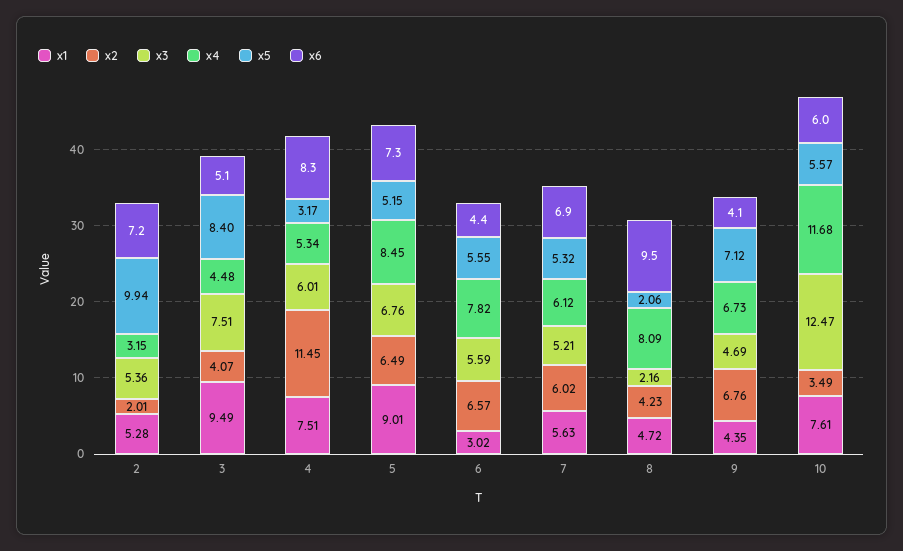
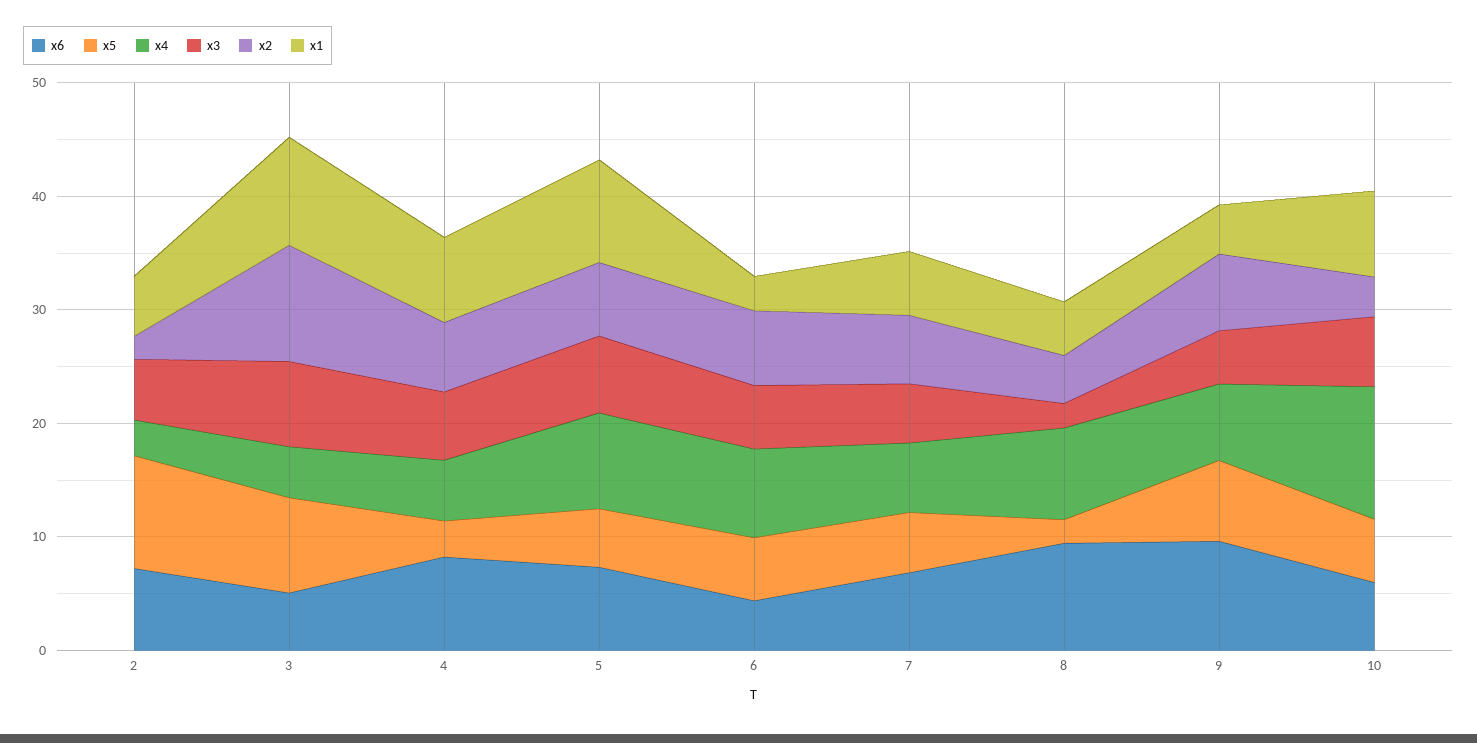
x2, 3: 4.07 -> 10
x2, 4: 11.45 -> 6
x6, 9: 4.1 -> 10
x3, 10: 12.47 -> 6

